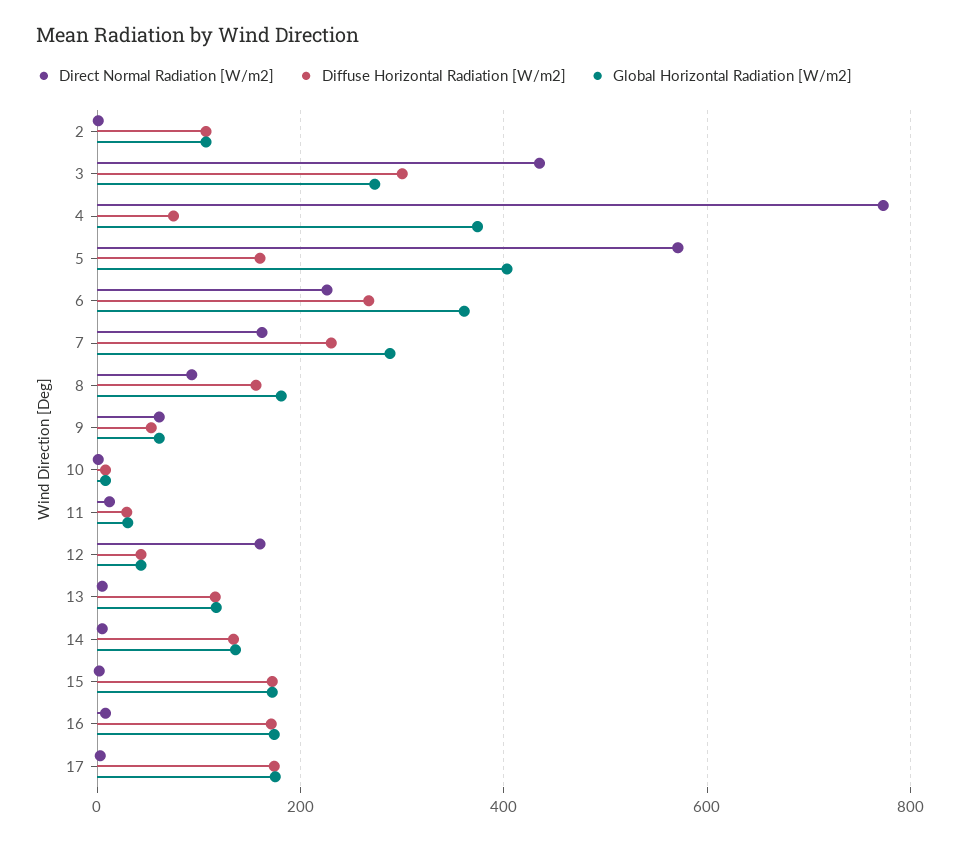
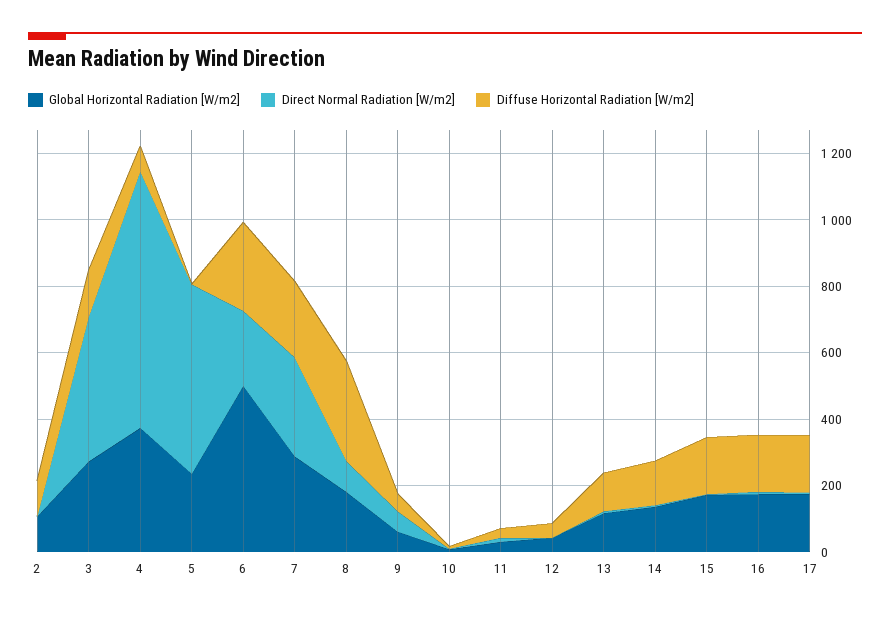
Diffuse Horizontal Radiation [W/m2], 3: 300 -> 150
Diffuse Horizontal Radiation [W/m2], 5: 160 -> 0
Global Horizontal Radiation [W/m2], 5: 400 -> 250
Global Horizontal Radiation [W/m2], 6: 360 -> 500
Direct Normal Radiation [W/m2], 7: 160 -> 300
Diffuse Horizontal Radiation [W/m2], 8: 160 -> 300
Direct Normal Radiation [W/m2], 12: 160 -> 0

